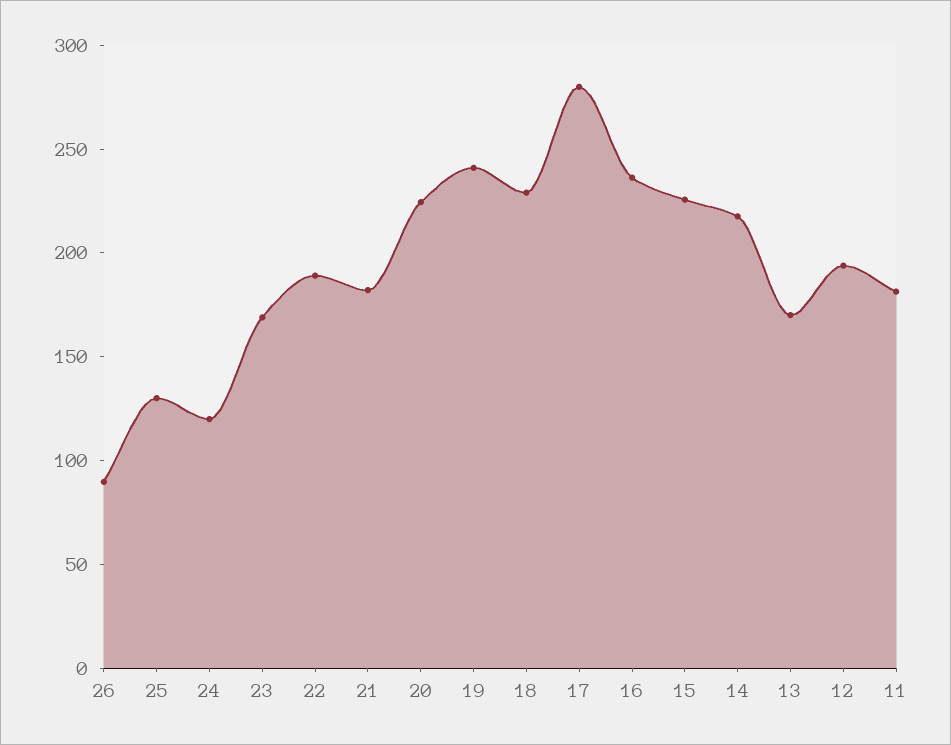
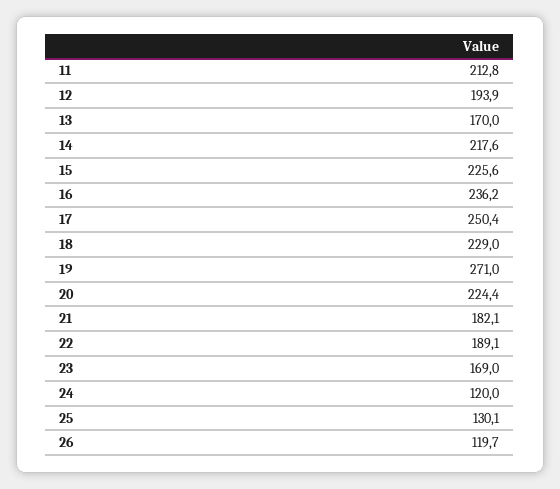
26: 90 -> 119.7
19: 240 -> 271
17: 280 -> 250.4
11: 180 -> 212.8

